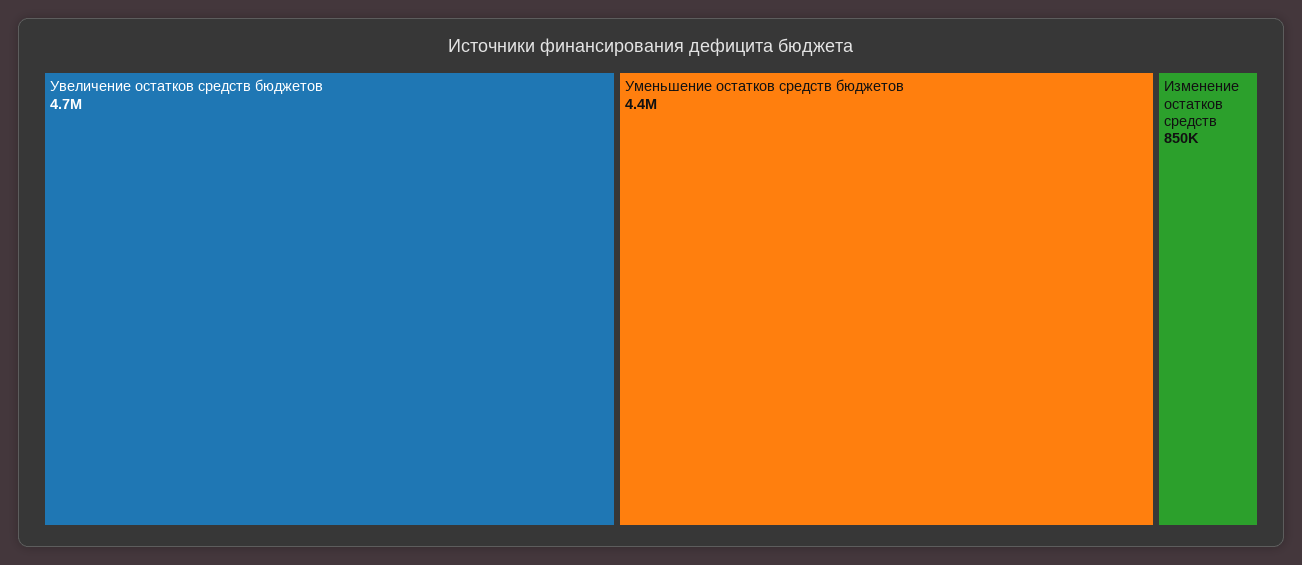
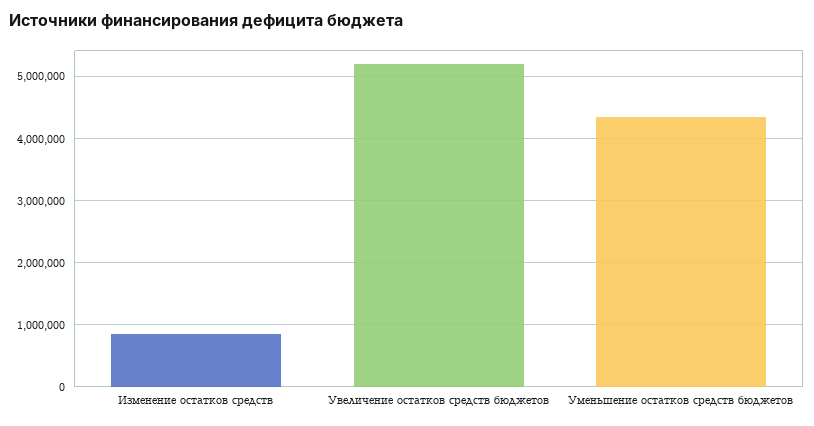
Увеличение остатков средств бюджетов: 4700000 -> 5200000

